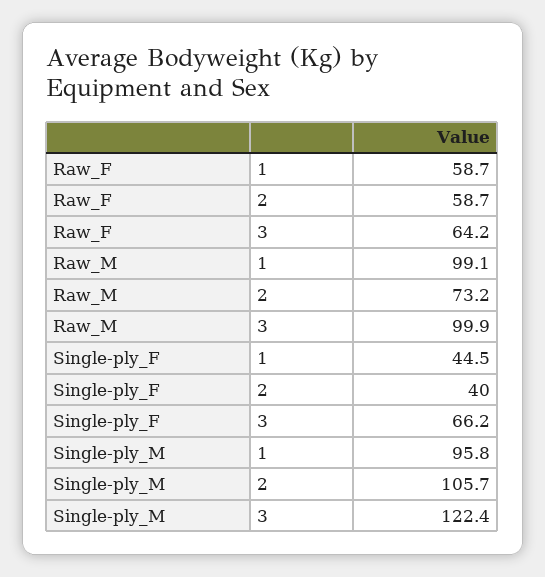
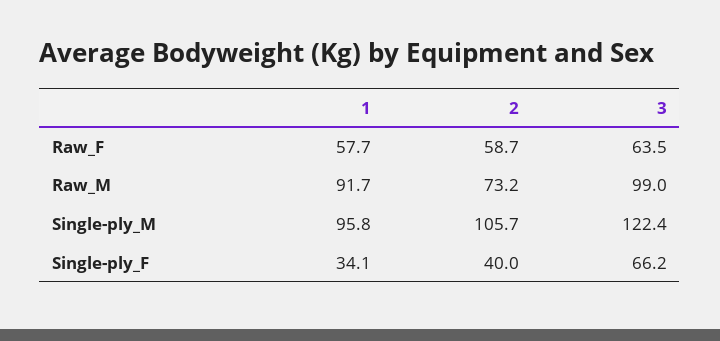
Raw_F, 1: 58.7 -> 57.7
Raw_F, 3: 64.2 -> 63.5
Raw_M, 1: 99.1 -> 91.7
Raw_M, 3: 99.9 -> 99
Single-ply_F, 1: 44.5 -> 34.1

